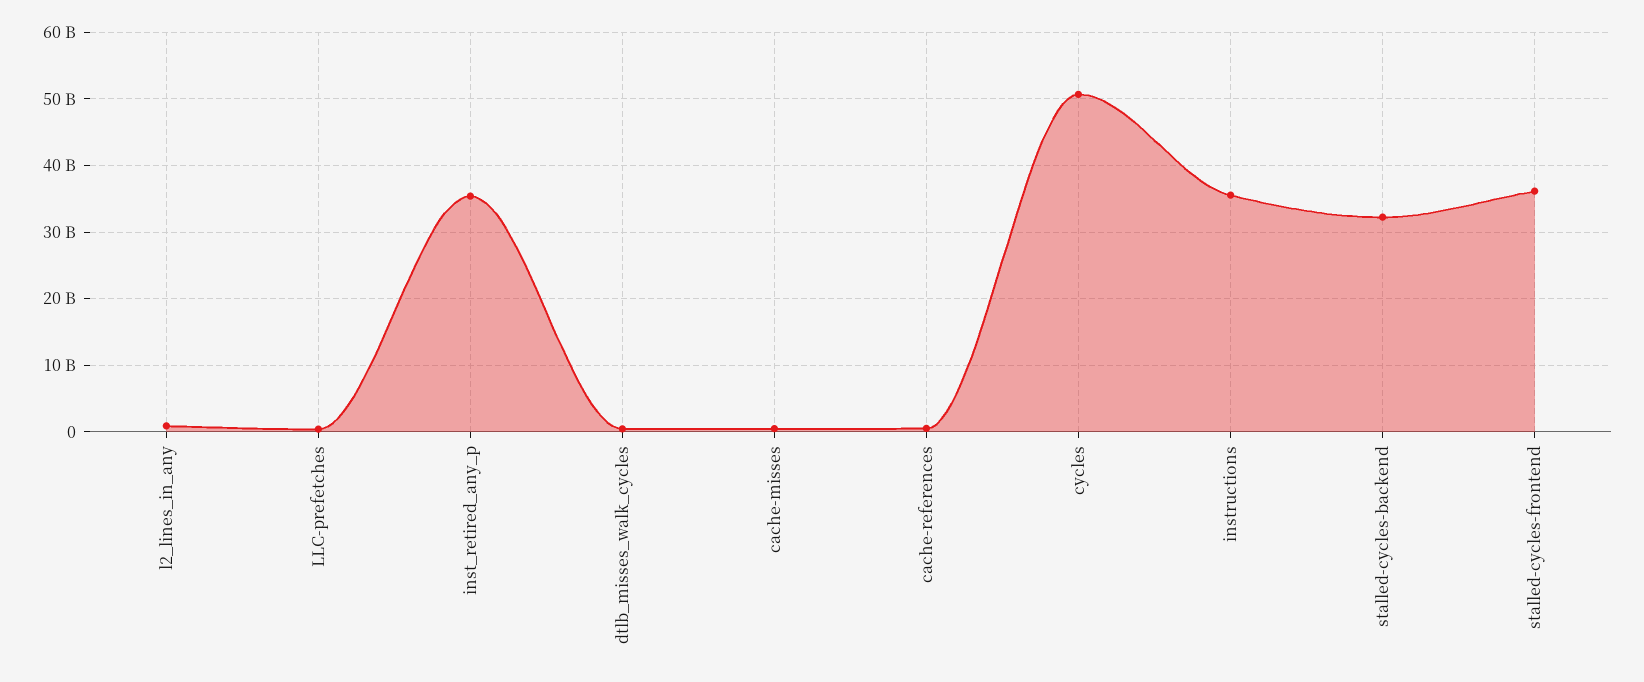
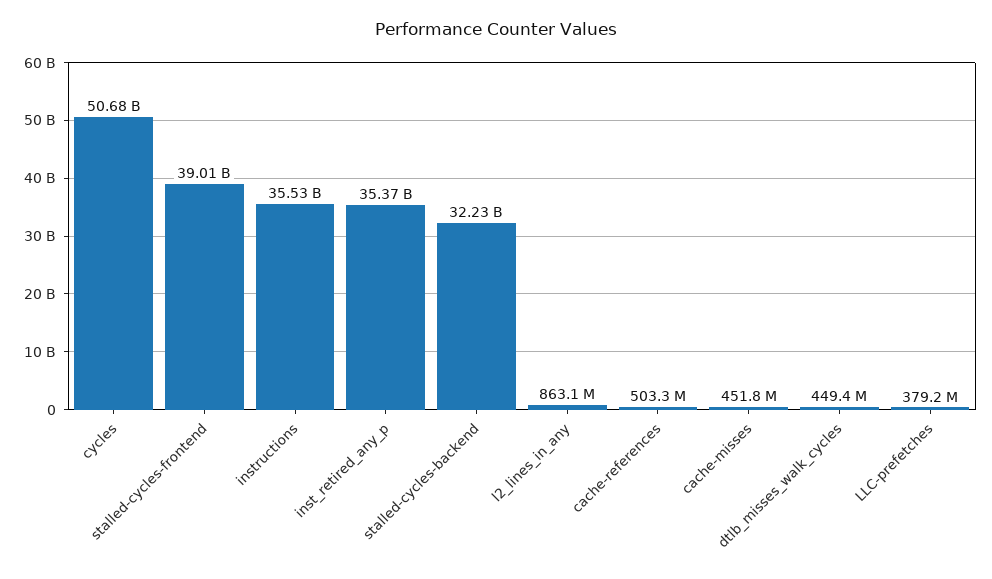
stalled-cycles-frontend: 36000000000 -> 39010000000

